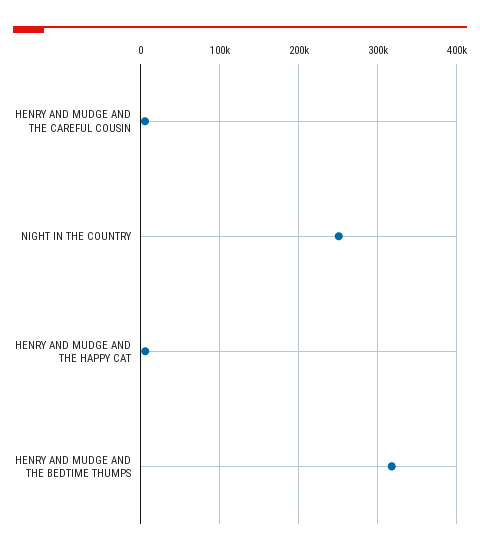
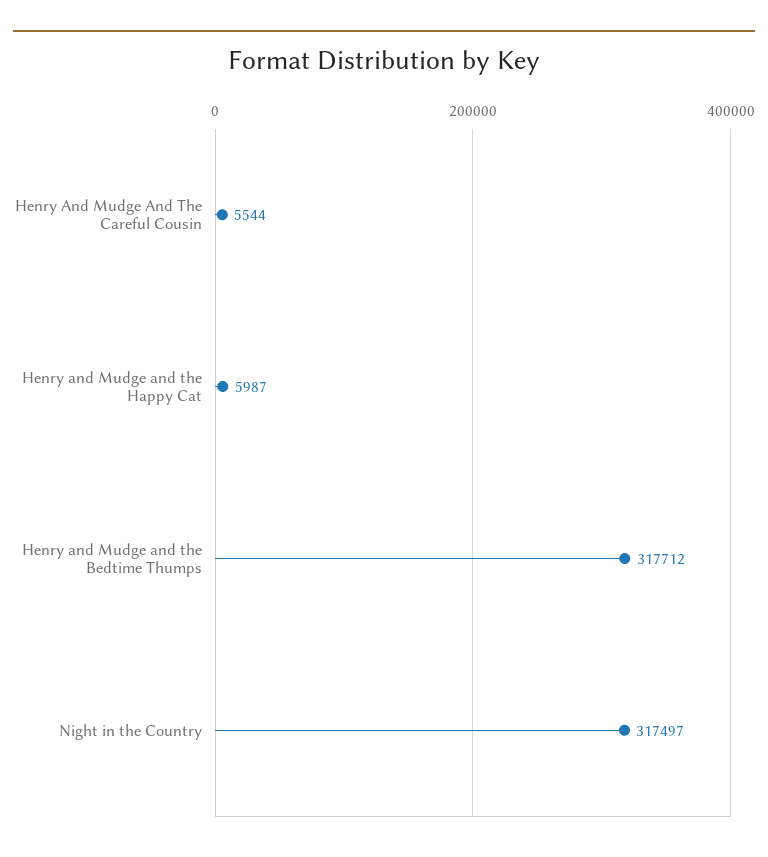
NIGHT IN THE COUNTRY: 250000 -> 317497

